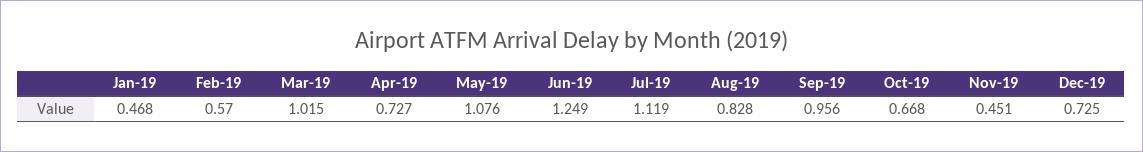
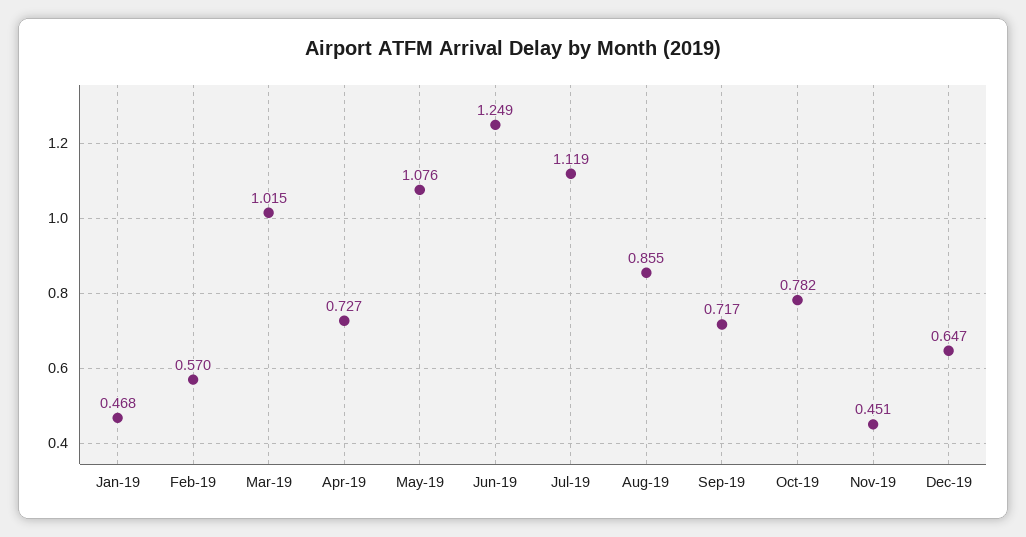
Aug-19: 0.828 -> 0.855
Sep-19: 0.956 -> 0.717
Oct-19: 0.668 -> 0.782
Dec-19: 0.725 -> 0.647

